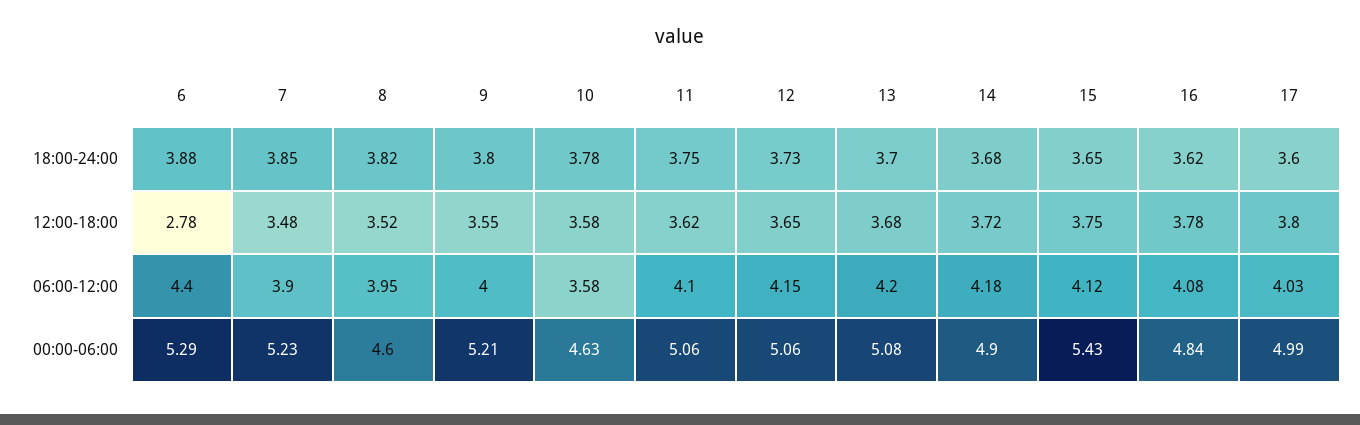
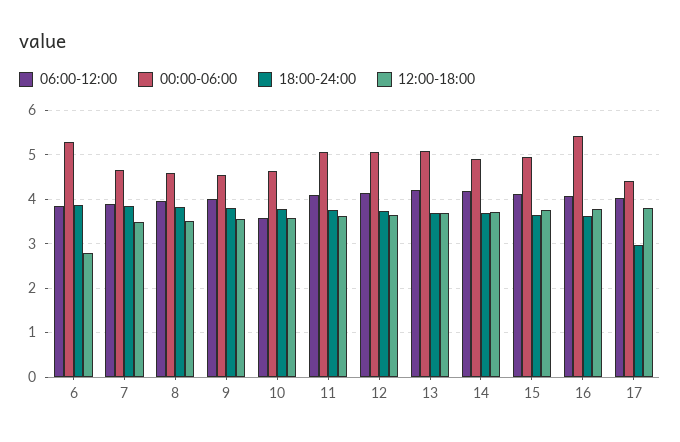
18:00-24:00, 17: 3.6 -> 3
06:00-12:00, 6: 4.4 -> 3.8
00:00-06:00, 7: 5.23 -> 4.6
00:00-06:00, 9: 5.21 -> 4.6
00:00-06:00, 15: 5.43 -> 5
00:00-06:00, 16: 4.84 -> 5.4
00:00-06:00, 17: 4.99 -> 4.4

